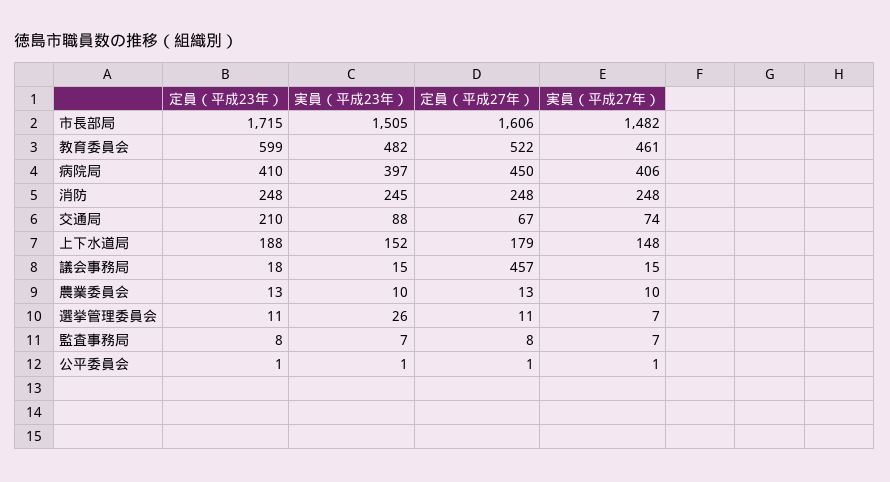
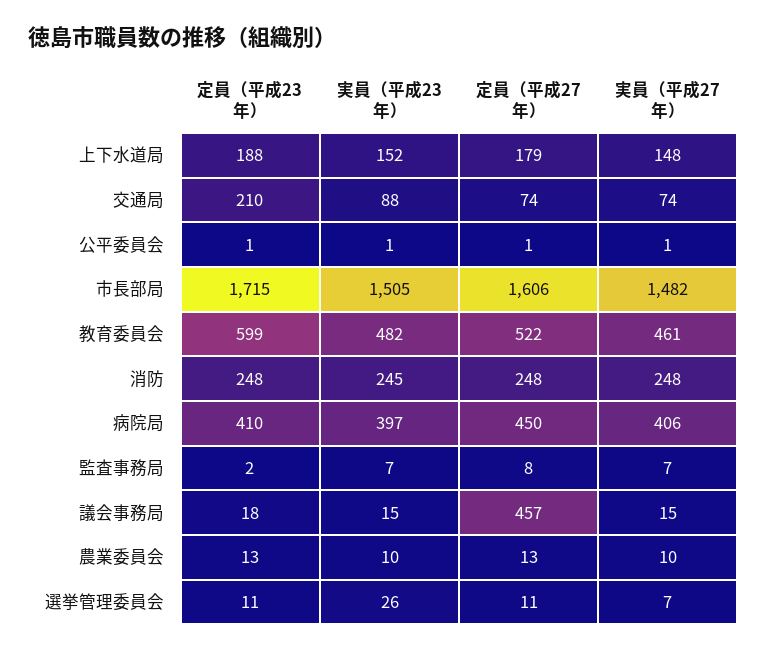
定員（平成27年）, 交通局: 67 -> 74
定員（平成23年）, 監査事務局: 8 -> 2

